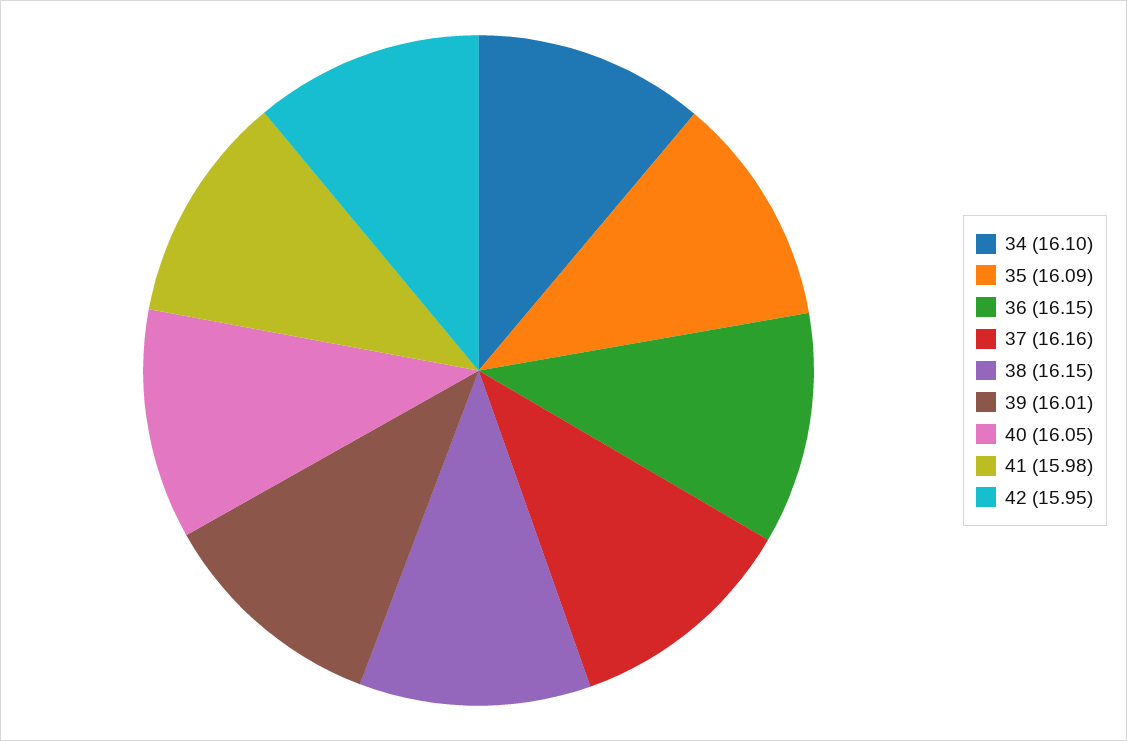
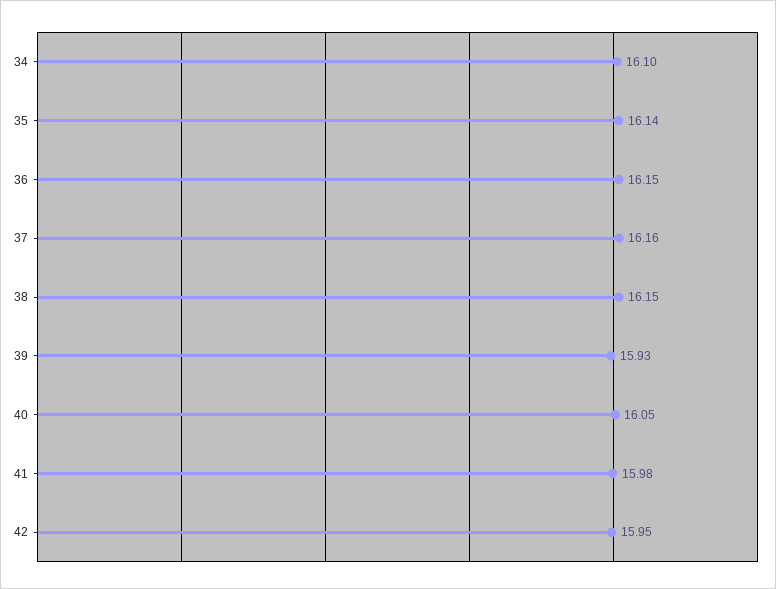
35: 16.09 -> 16.14
39: 16.01 -> 15.93

